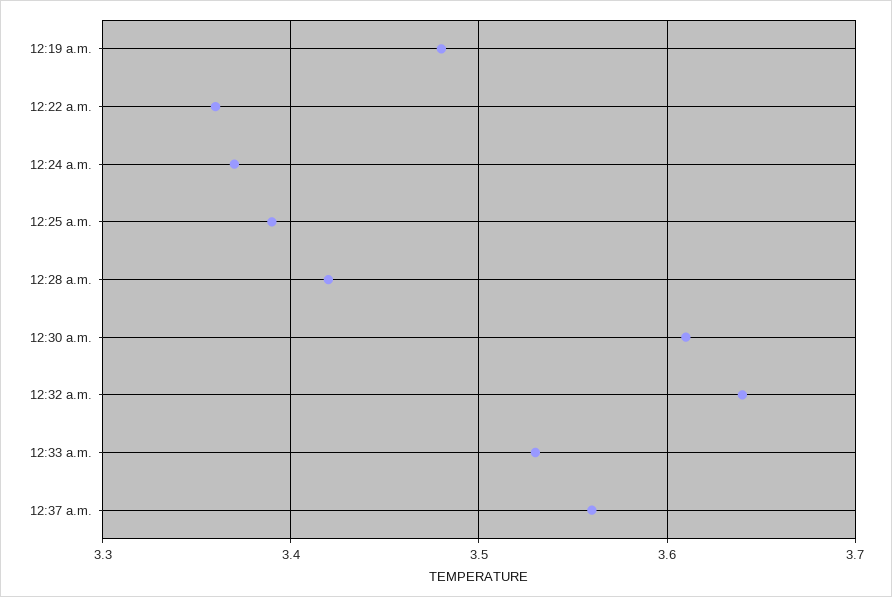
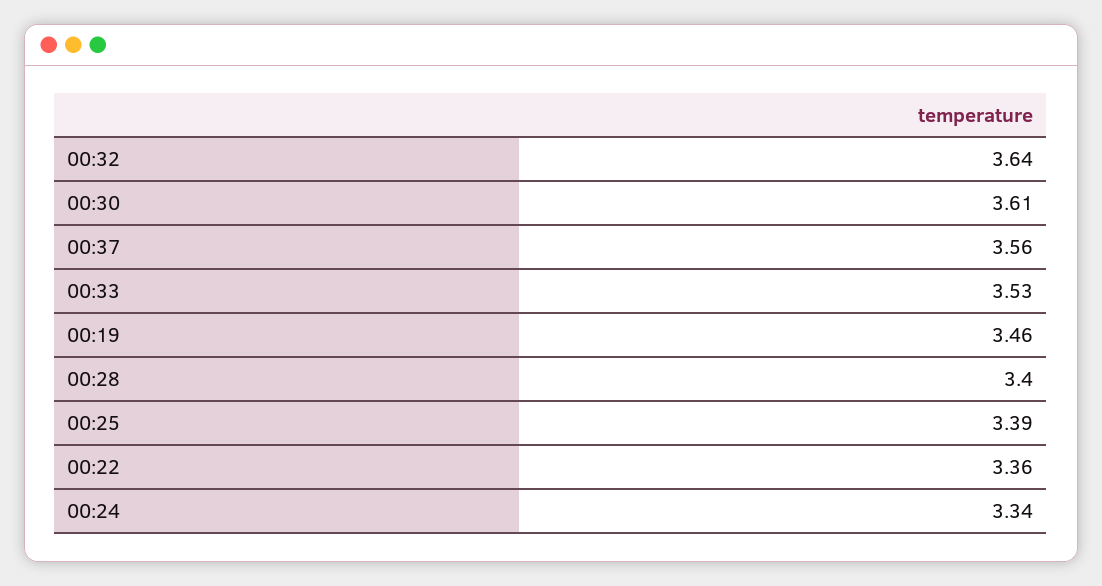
12:19 a.m.: 3.48 -> 3.46
12:24 a.m.: 3.37 -> 3.34
12:28 a.m.: 3.42 -> 3.4

